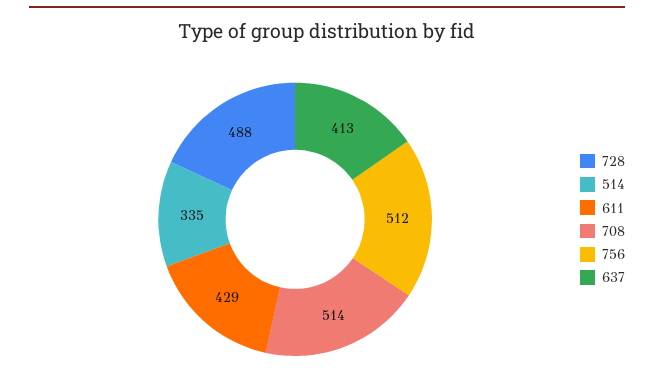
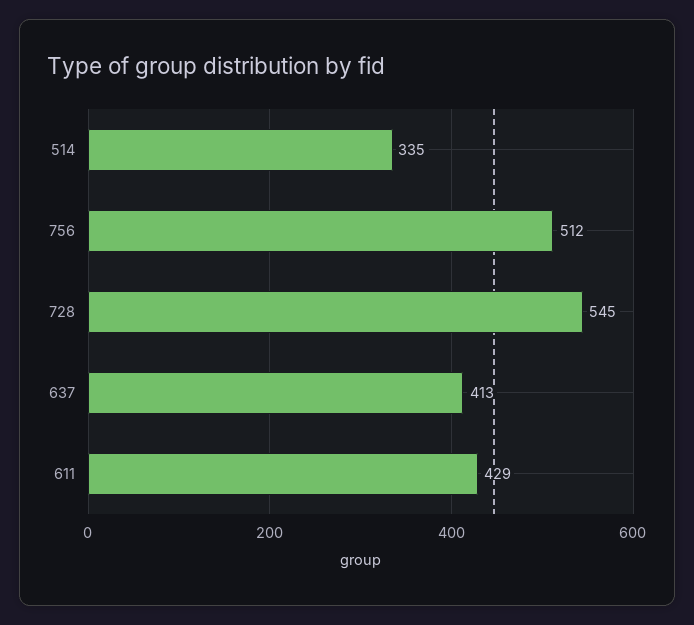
728: 488 -> 545
708: 514 -> none

